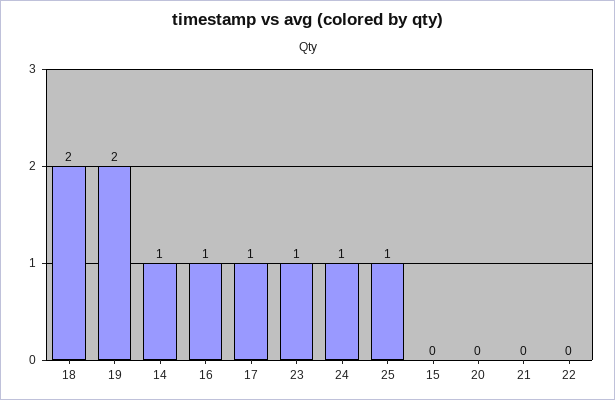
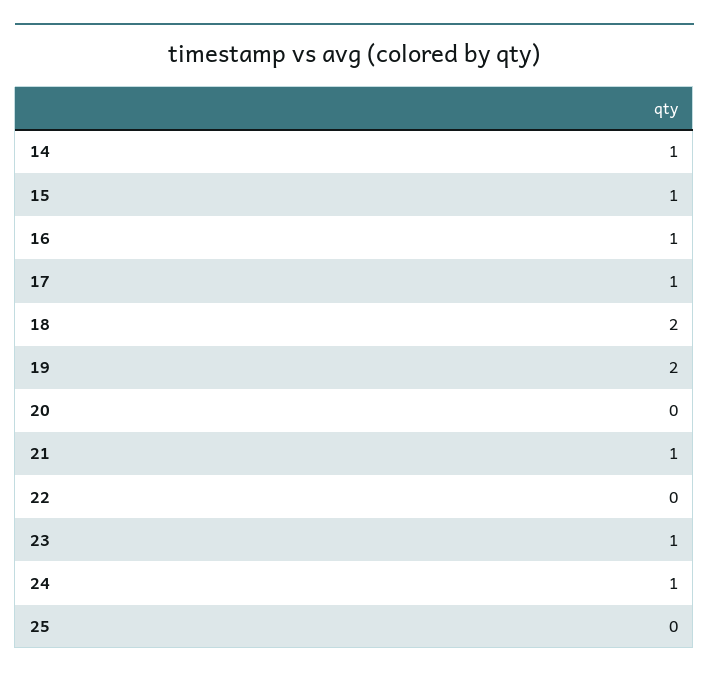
25: 1 -> 0
15: 0 -> 1
21: 0 -> 1

